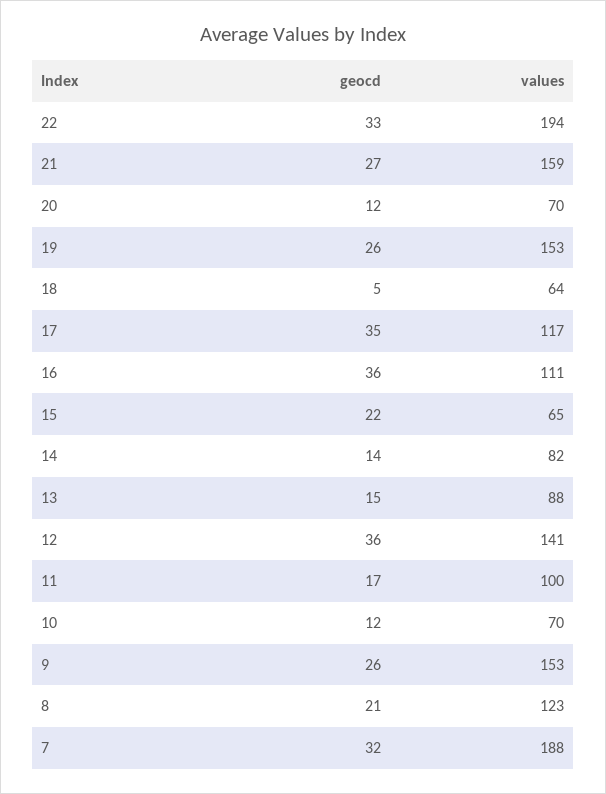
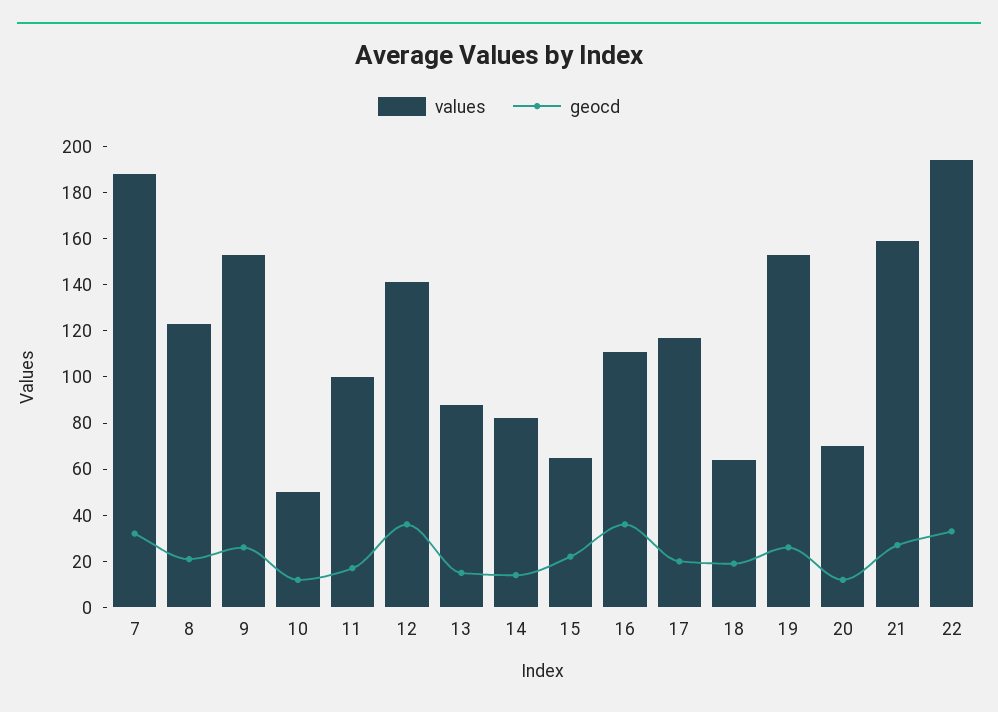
geocd, 18: 5 -> 20
geocd, 17: 35 -> 20
values, 10: 70 -> 50

